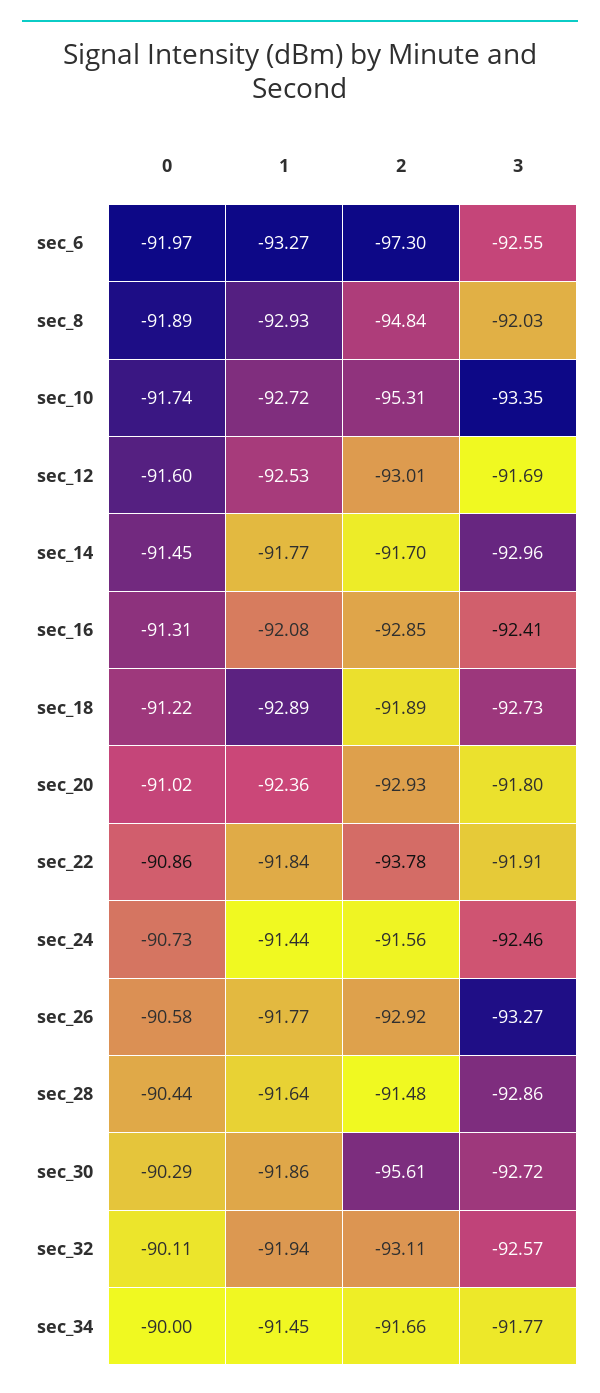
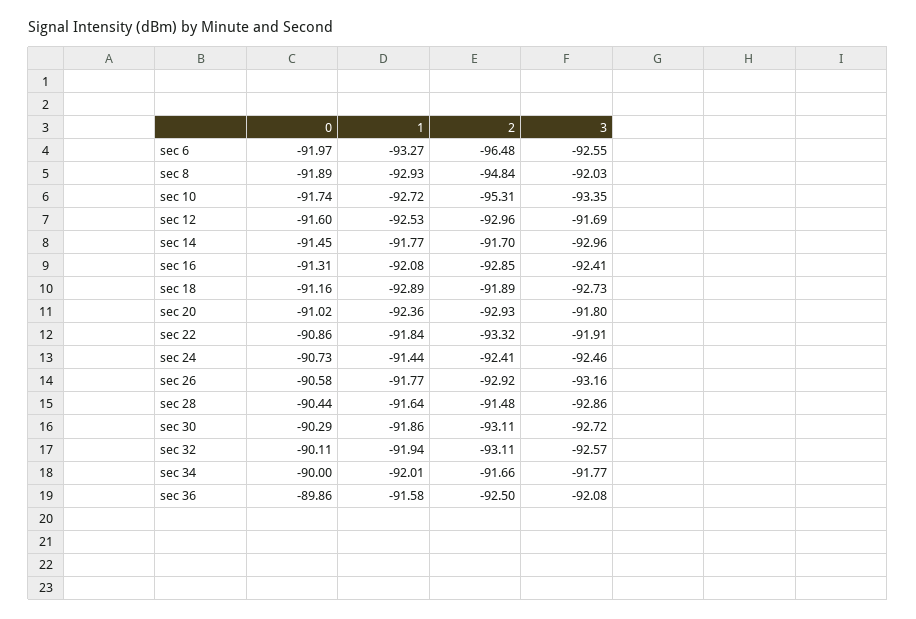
2, sec_6: -97.3 -> -96.48
2, sec_12: -93.01 -> -92.96
0, sec_18: -91.22 -> -91.16
2, sec_22: -93.78 -> -93.32
2, sec_24: -91.56 -> -92.41
3, sec_26: -93.27 -> -93.16
2, sec_30: -95.61 -> -93.11
1, sec_34: -91.45 -> -92.01
0, sec 36: none -> -89.86
1, sec 36: none -> -91.58
2, sec 36: none -> -92.5
3, sec 36: none -> -92.08

